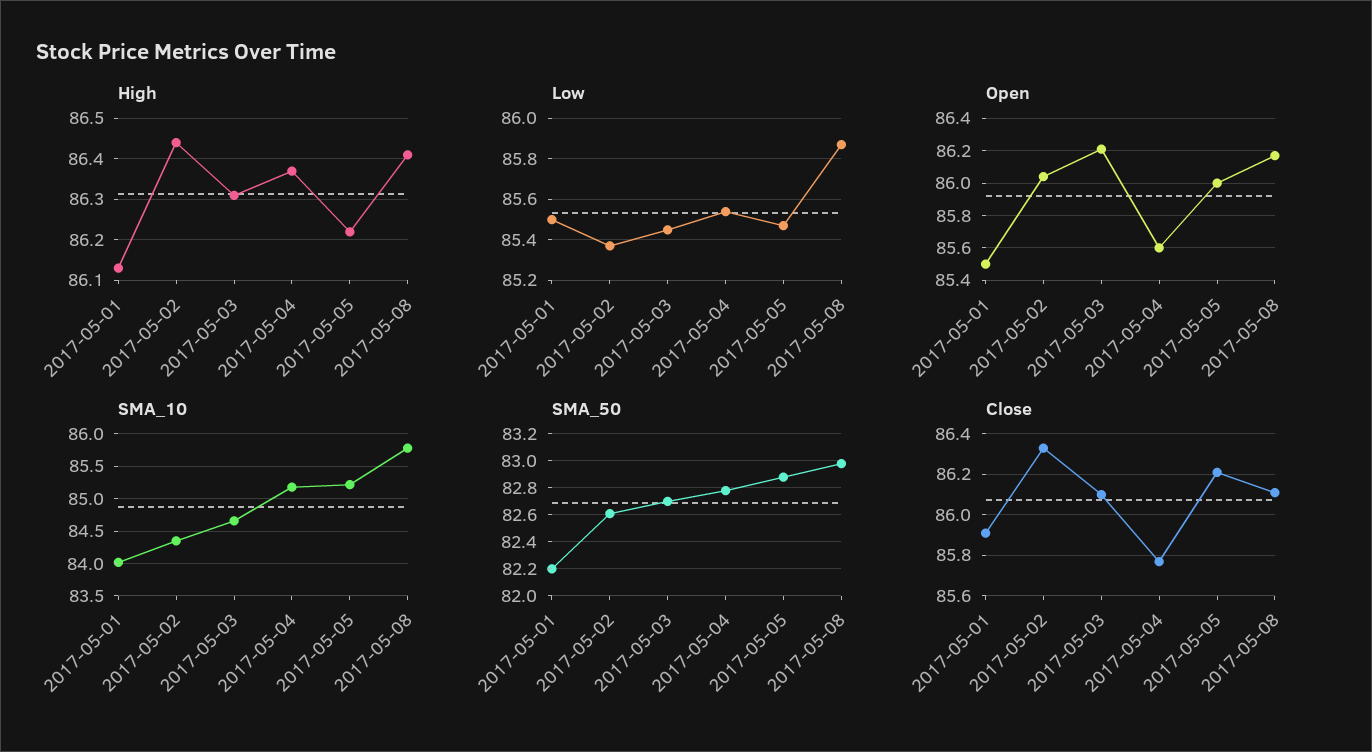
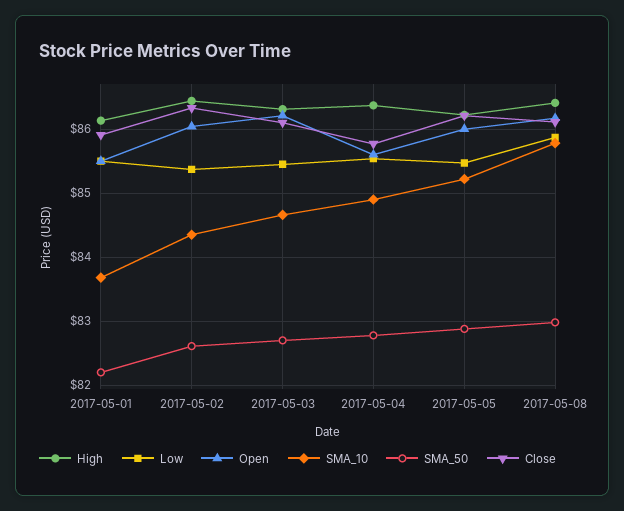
SMA_10, 2017-05-01: 84 -> 83.7
SMA_10, 2017-05-04: 85.2 -> 84.9

